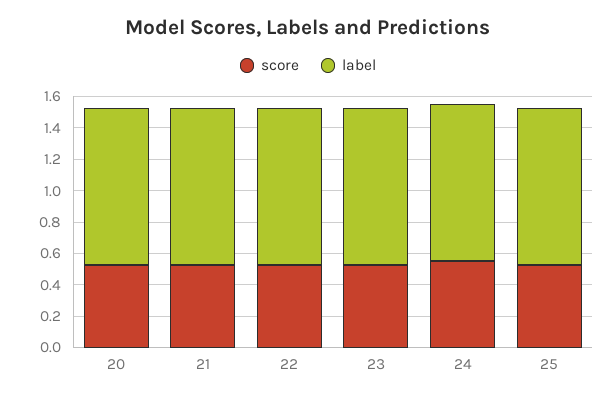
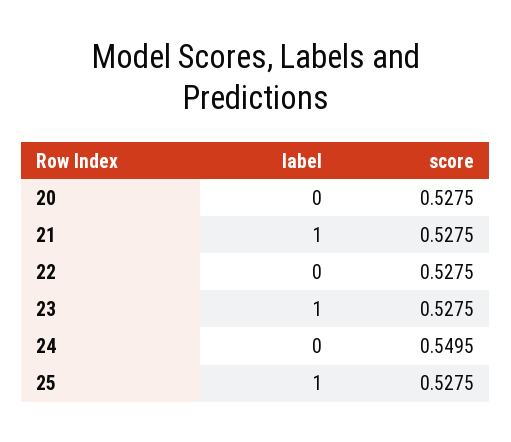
label, 20: 1 -> 0
label, 22: 1 -> 0
label, 24: 1 -> 0

